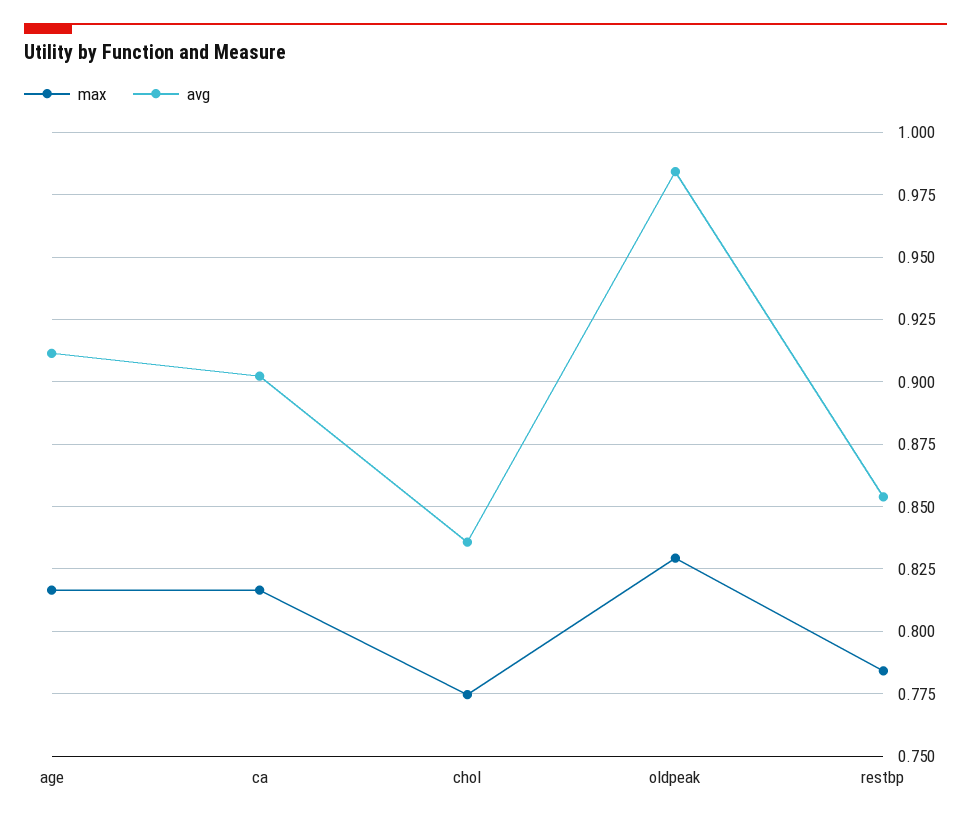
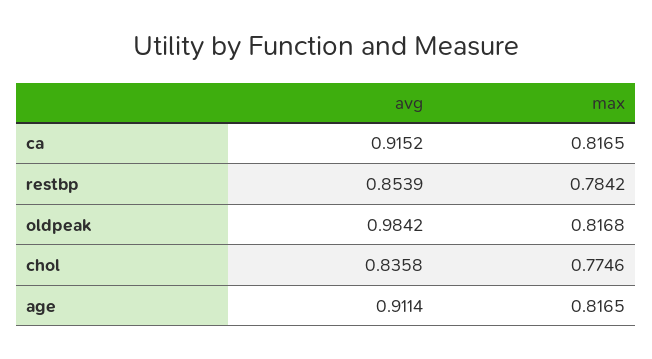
avg, ca: 0.9025 -> 0.9152
max, oldpeak: 0.83 -> 0.8168

